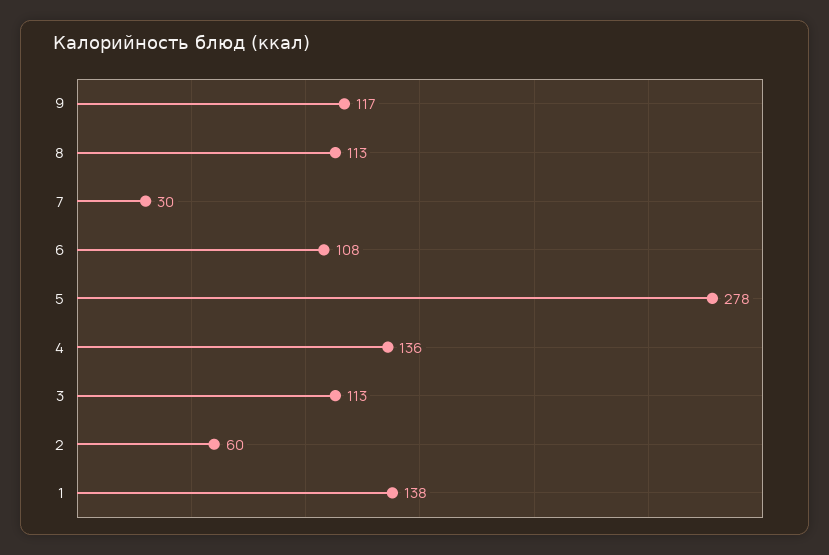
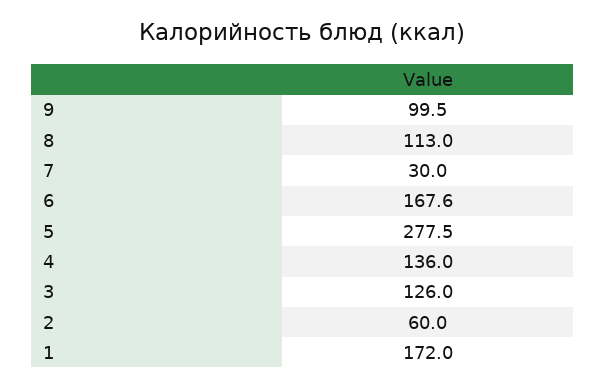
9: 117 -> 99.5
6: 108 -> 167.6
3: 113 -> 126
1: 138 -> 172

